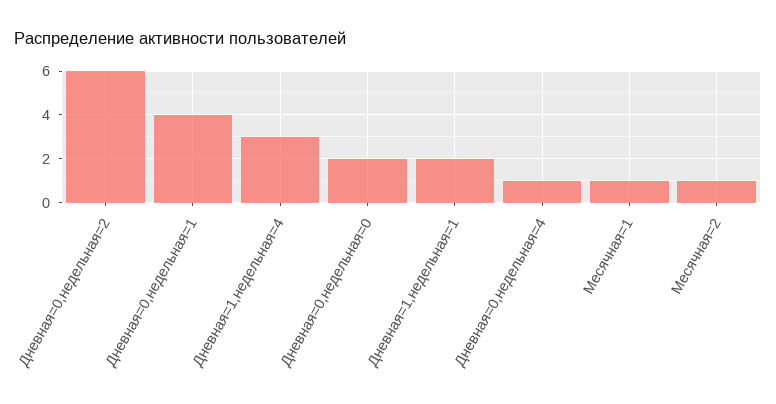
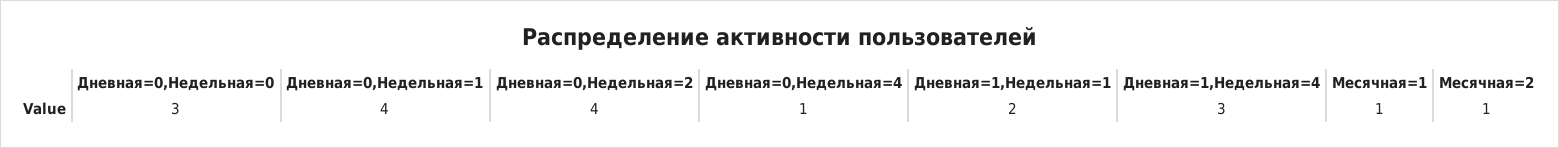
Дневная=0,недельная=2: 6 -> 4
Дневная=0,недельная=0: 2 -> 3

